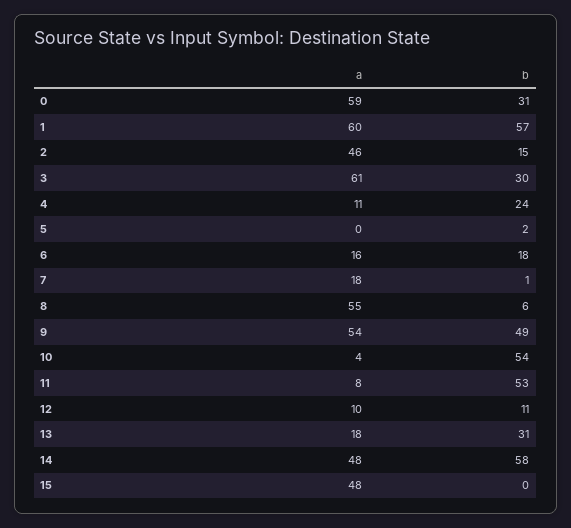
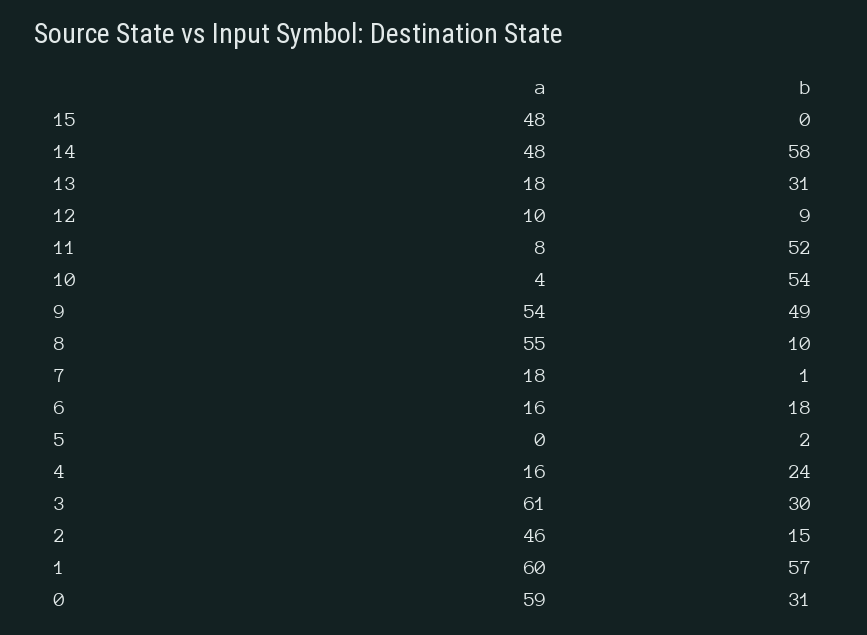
a, 4: 11 -> 16
b, 8: 6 -> 10
b, 11: 53 -> 52
b, 12: 11 -> 9

